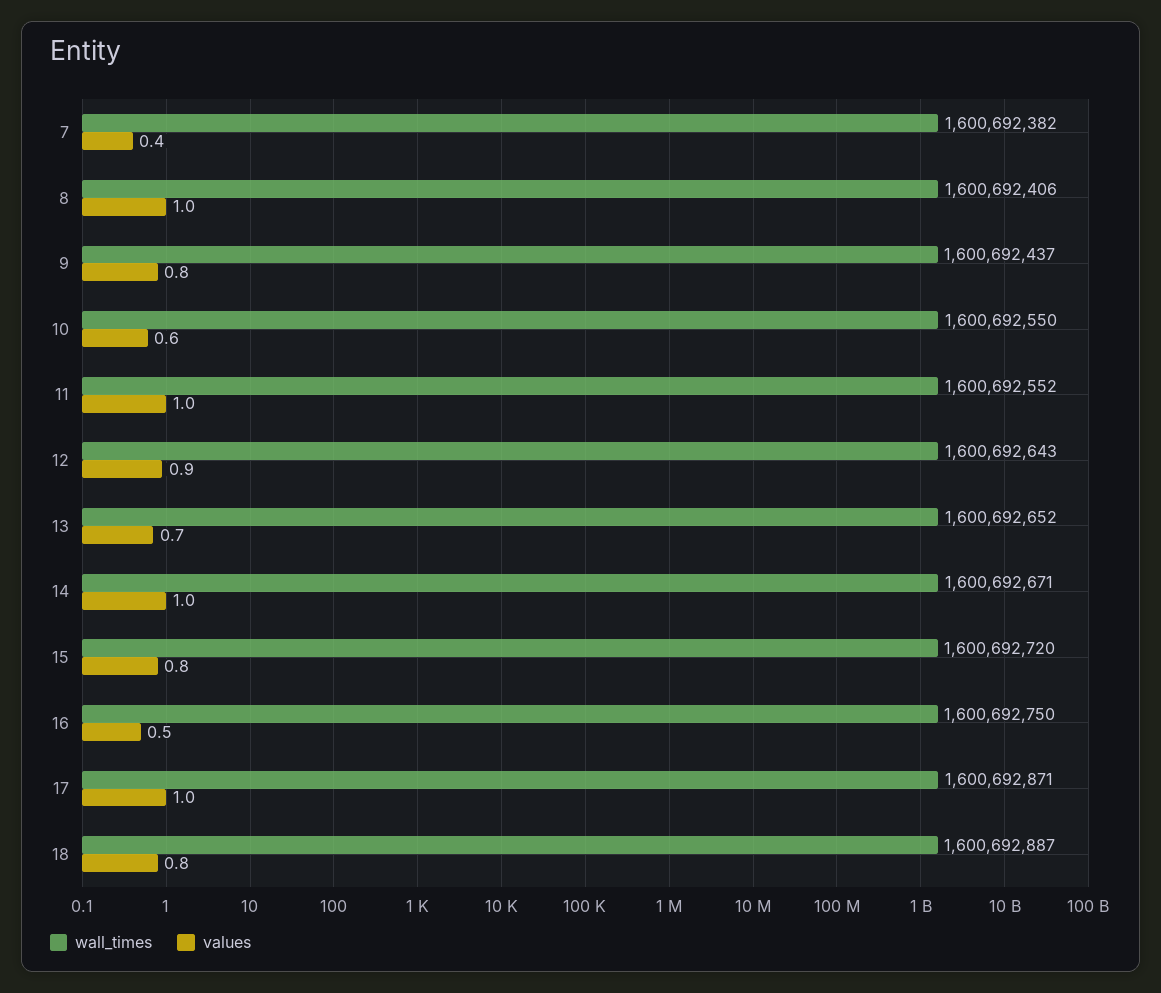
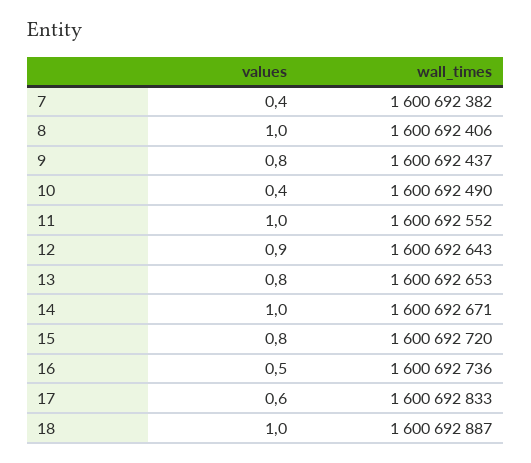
wall_times, 10: 1600692550 -> 1600692490
values, 10: 0.6 -> 0.4
wall_times, 13: 1600692652 -> 1600692653
values, 13: 0.7 -> 0.8
wall_times, 16: 1600692750 -> 1600692736
wall_times, 17: 1600692871 -> 1600692833
values, 17: 1 -> 0.6
values, 18: 0.8 -> 1

